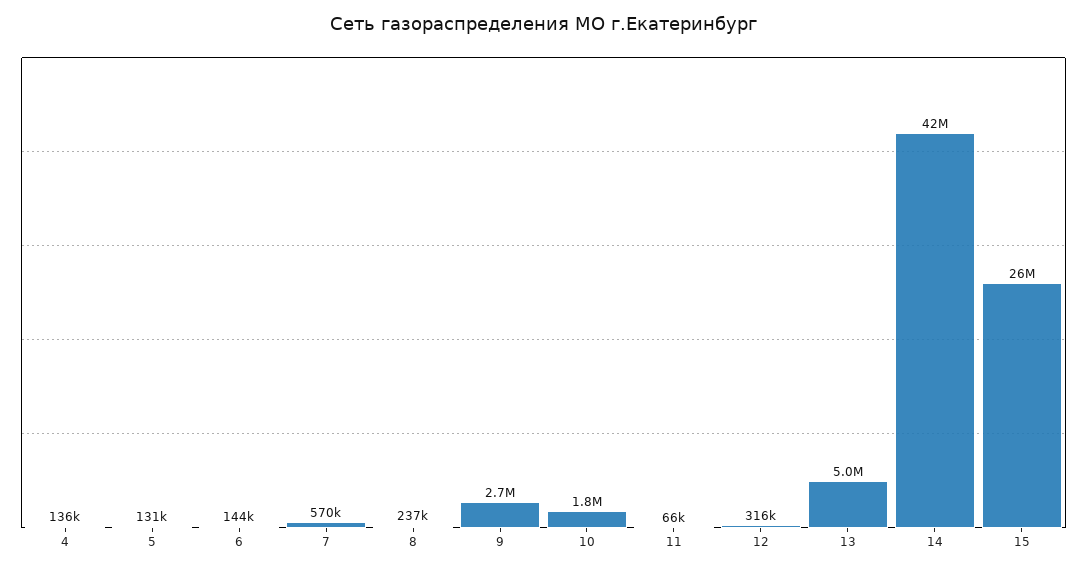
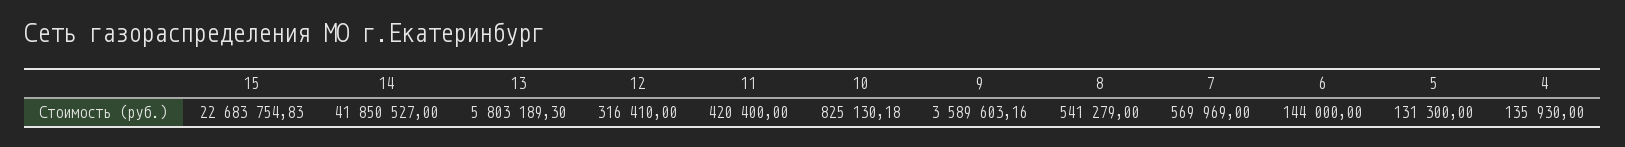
8: 237000 -> 541279
9: 2700000 -> 3589603.16
10: 1800000 -> 825130.18
11: 66000 -> 420400
13: 5000000 -> 5803189.3
15: 26000000 -> 22683754.83

